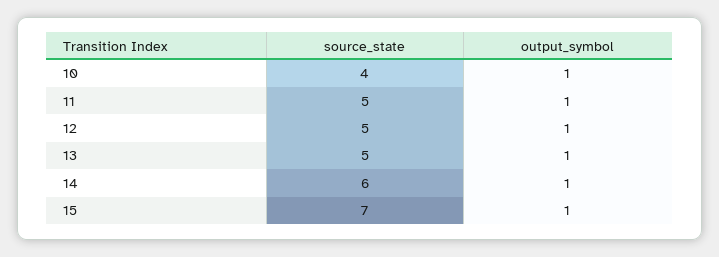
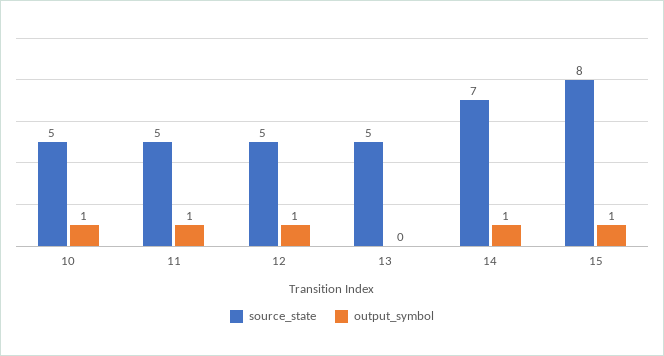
source_state, 10: 4 -> 5
output_symbol, 13: 1 -> 0
source_state, 14: 6 -> 7
source_state, 15: 7 -> 8

